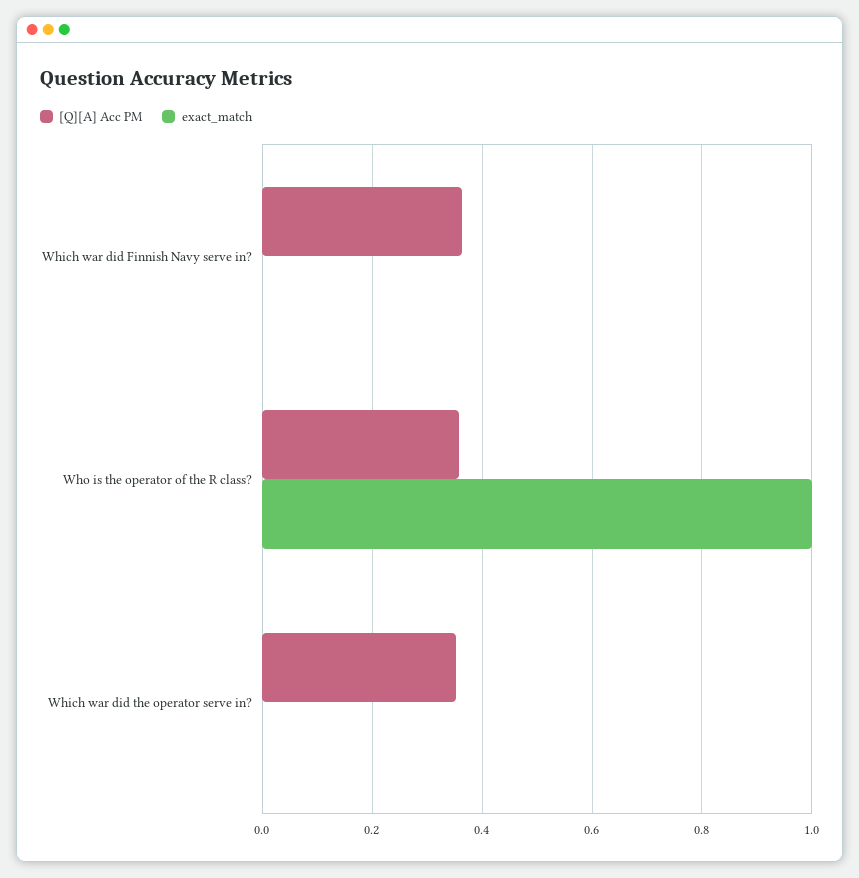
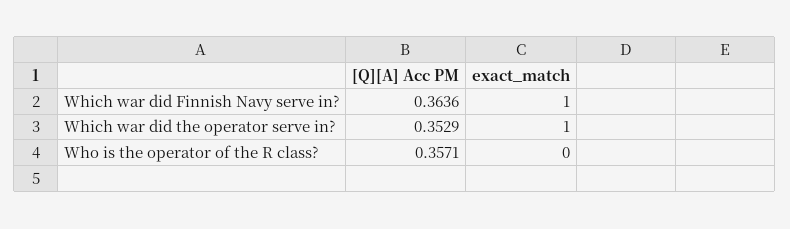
exact_match, Which war did Finnish Navy serve in?: 0 -> 1
exact_match, Who is the operator of the R class?: 1 -> 0
exact_match, Which war did the operator serve in?: 0 -> 1

